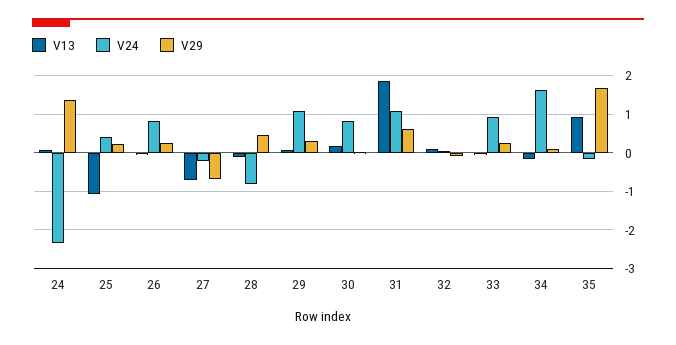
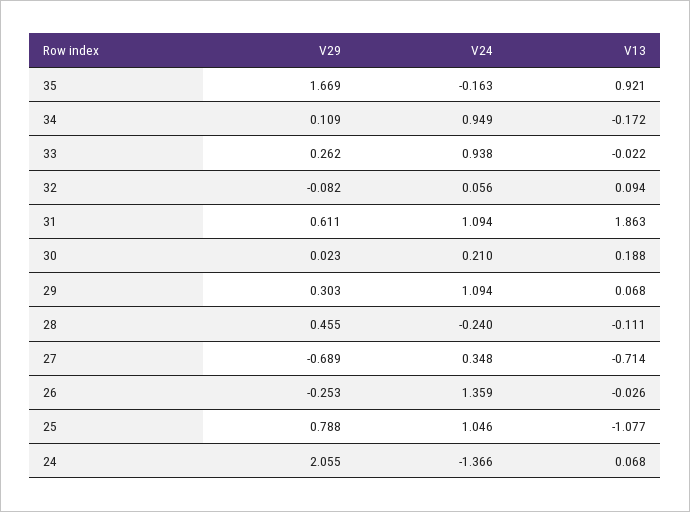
V24, 24: -2.4 -> -1.366
V29, 24: 1.4 -> 2.055
V24, 25: 0.4 -> 1.046
V29, 25: 0.2 -> 0.788
V24, 26: 0.8 -> 1.359
V29, 26: 0.2 -> -0.253
V24, 27: -0.2 -> 0.348
V24, 28: -0.8 -> -0.24
V24, 30: 0.8 -> 0.21
V24, 34: 1.6 -> 0.949

